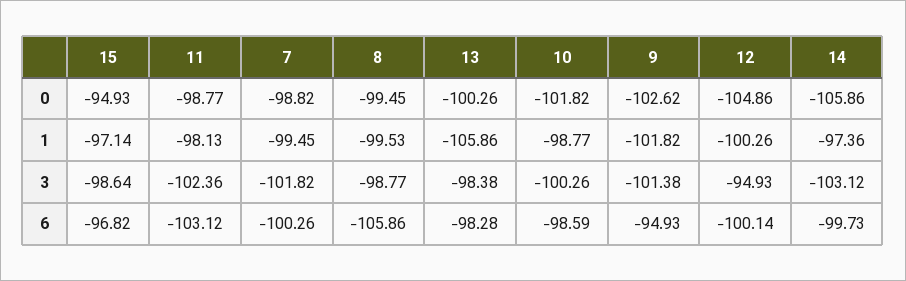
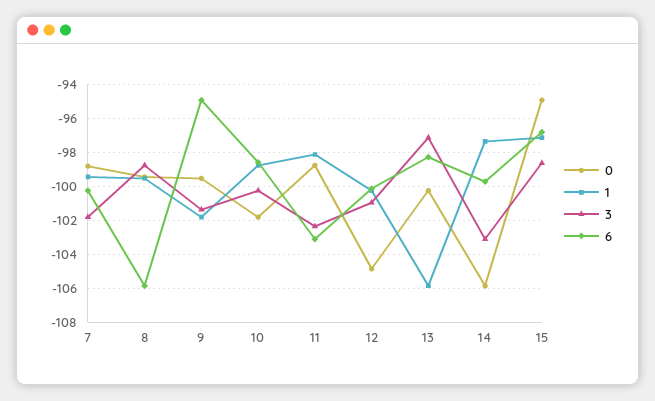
0, 9: -102.62 -> -99.5
3, 13: -98.38 -> -97
3, 12: -94.93 -> -101

